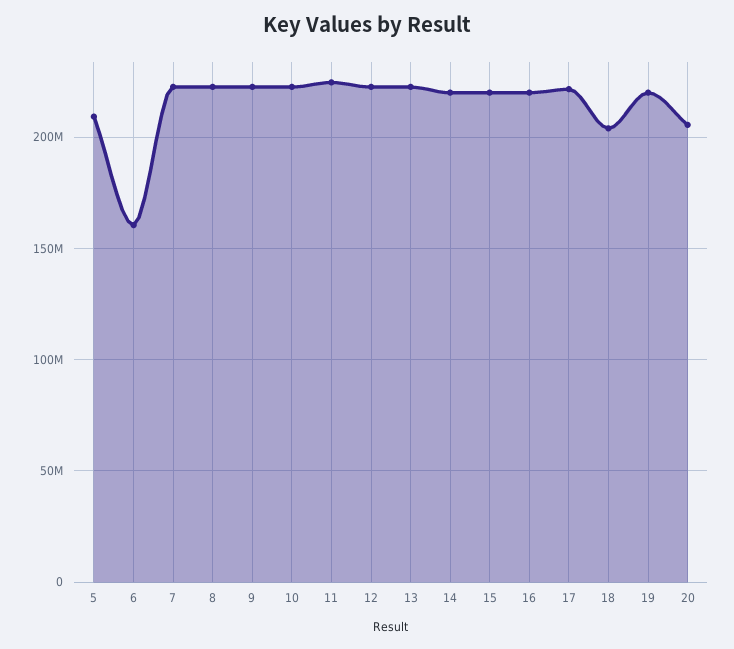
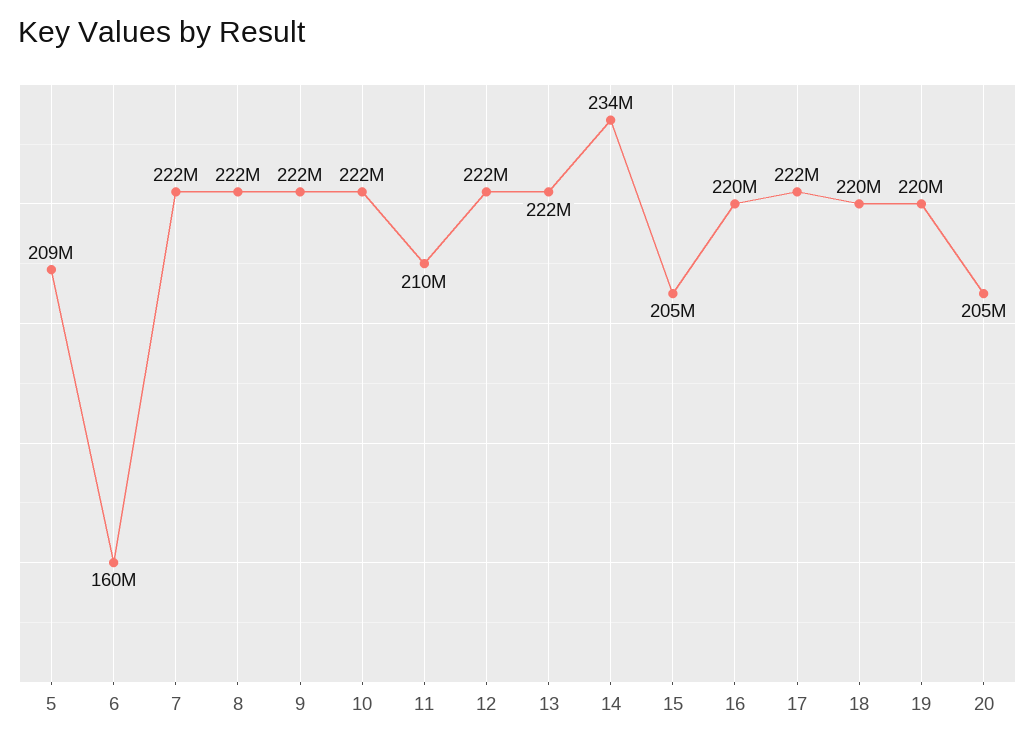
11: 225000000 -> 210000000
14: 220000000 -> 234000000
15: 220000000 -> 205000000
18: 205000000 -> 220000000

